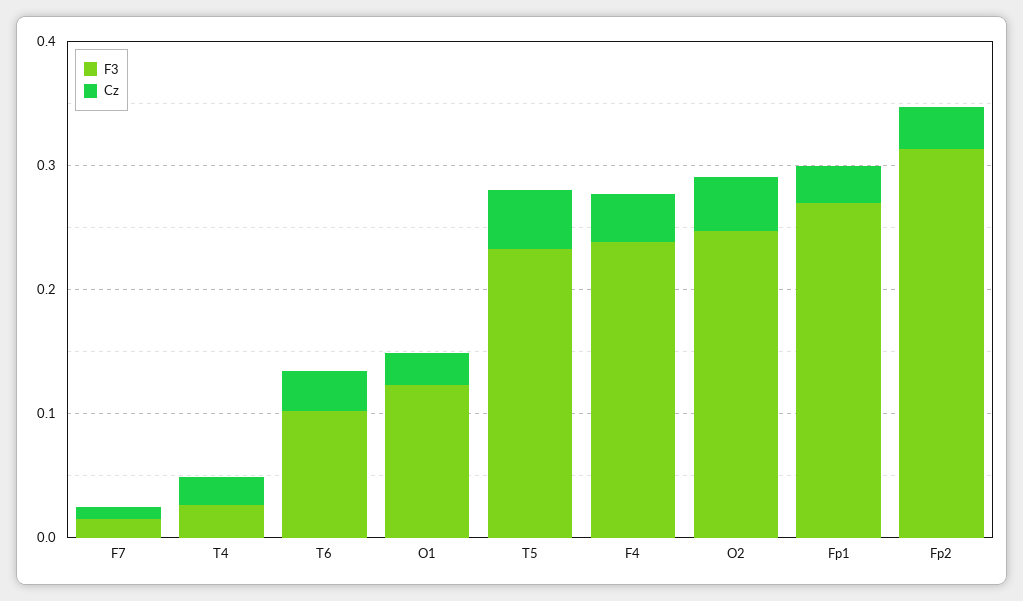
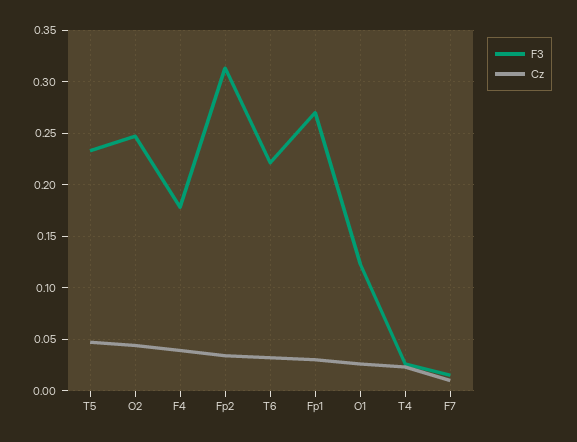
F3, T6: 0.1 -> 0.22
F3, F4: 0.24 -> 0.18

